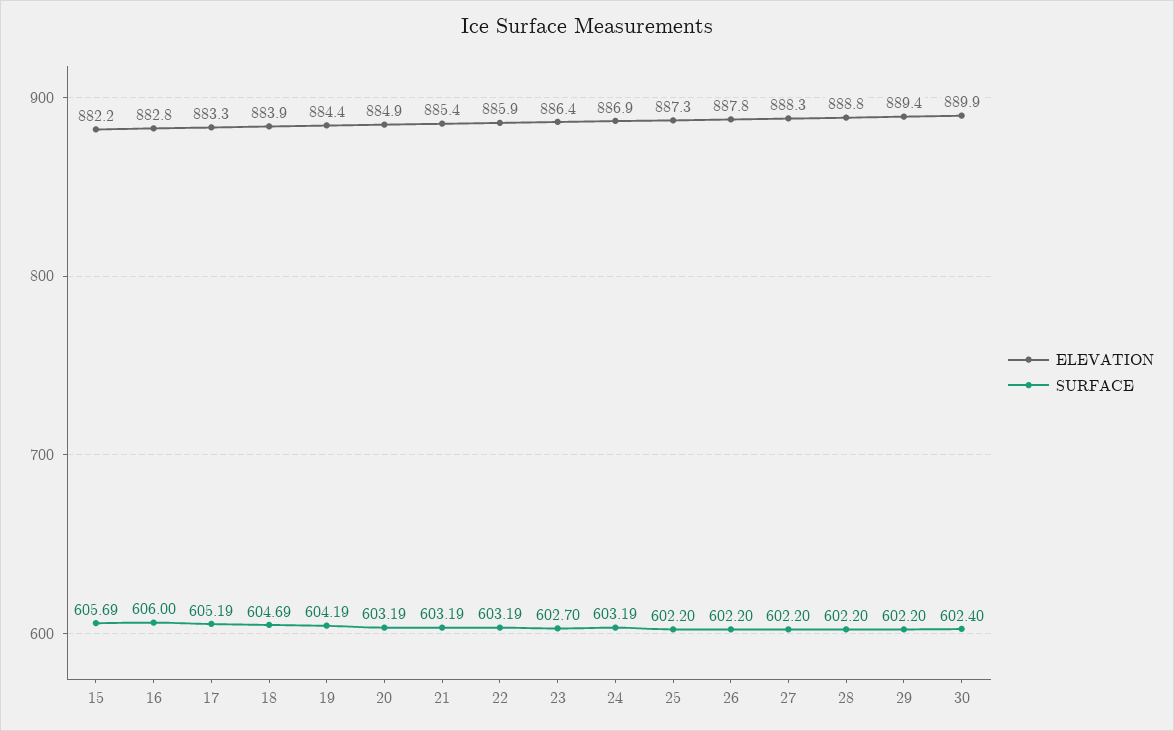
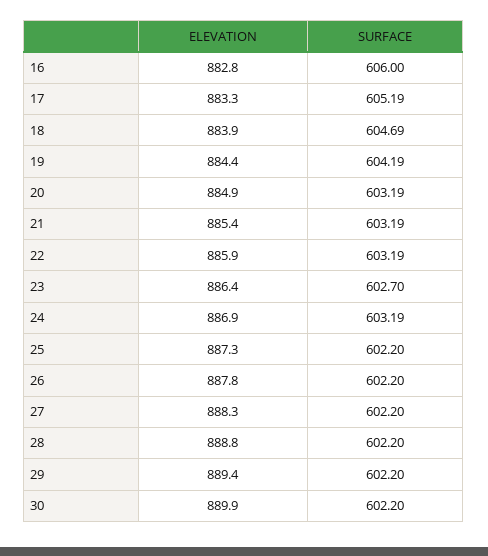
ELEVATION, 15: 882.2 -> none
SURFACE, 15: 605.69 -> none
SURFACE, 30: 602.4 -> 602.2

